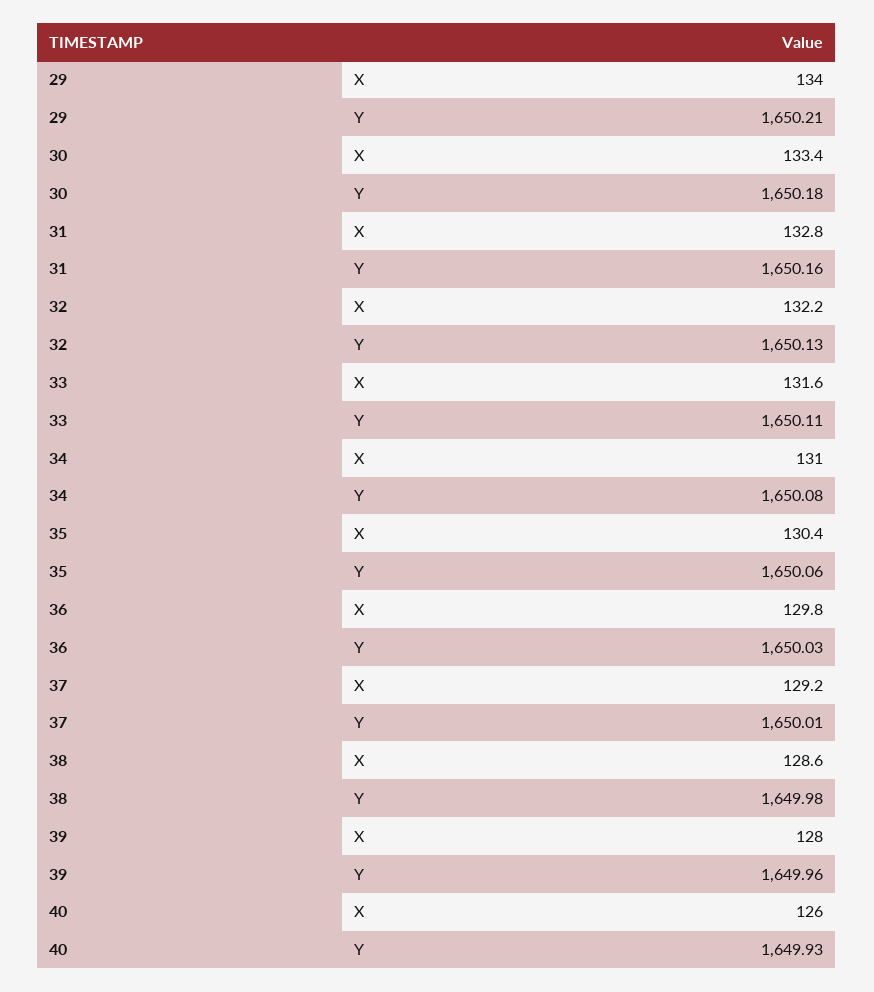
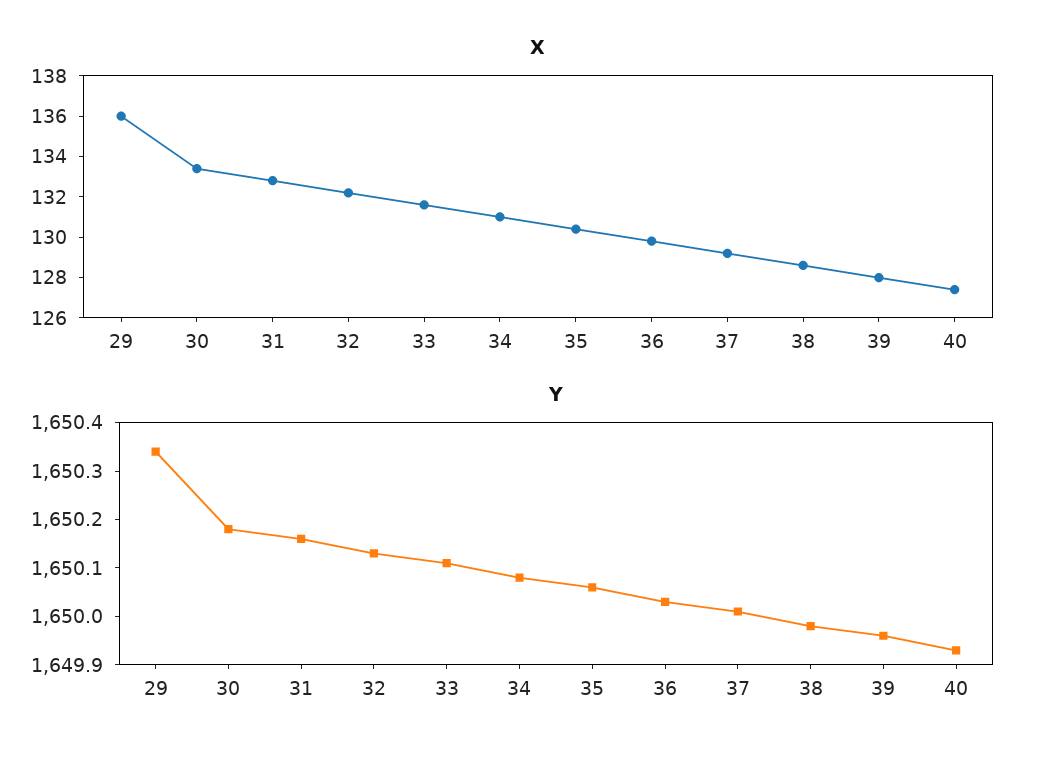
X, 29: 134 -> 136
Y, 29: 1650.21 -> 1650.35
X, 40: 126 -> 127.5

